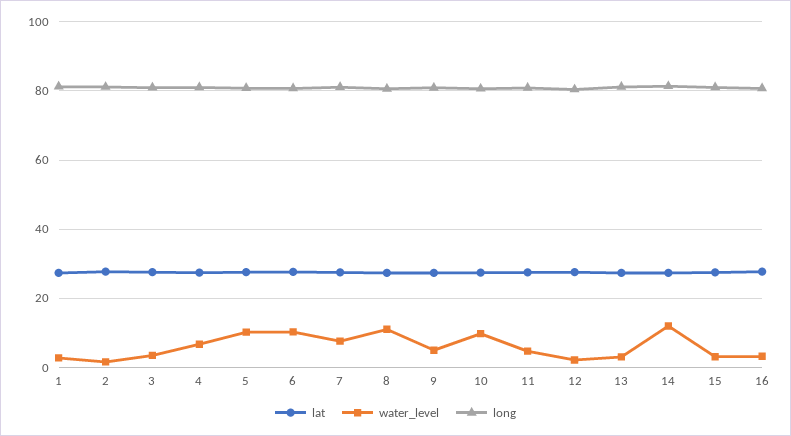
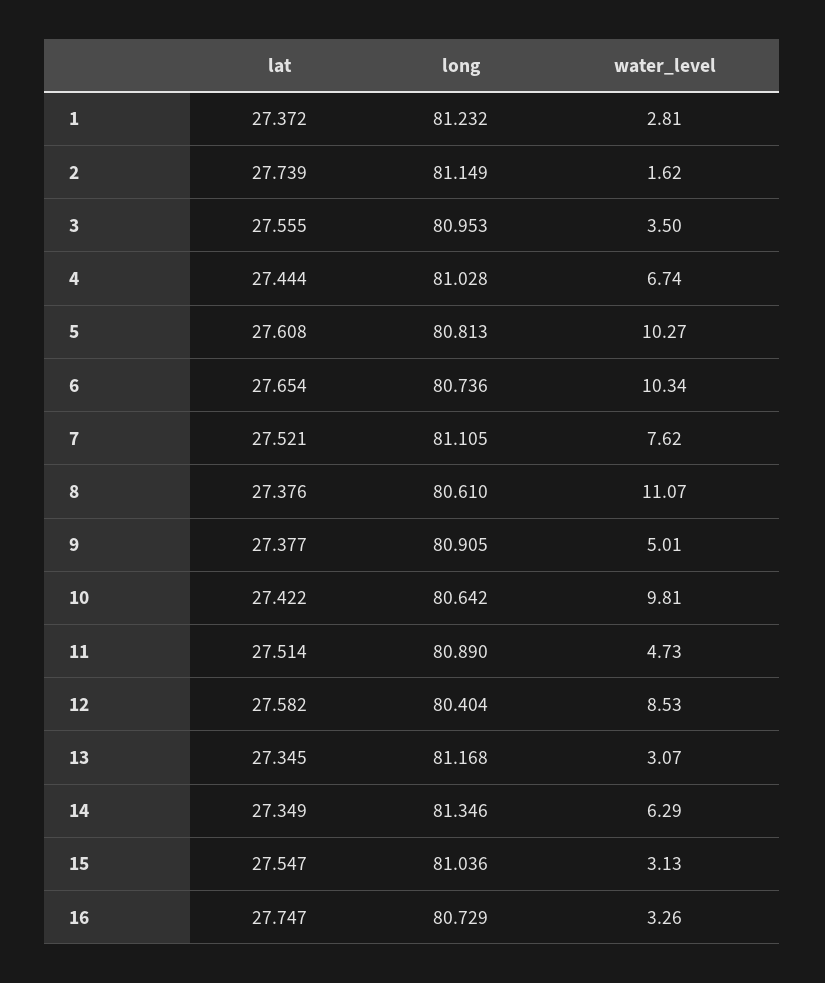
water_level, 12: 2 -> 8.53
water_level, 14: 12 -> 6.29

